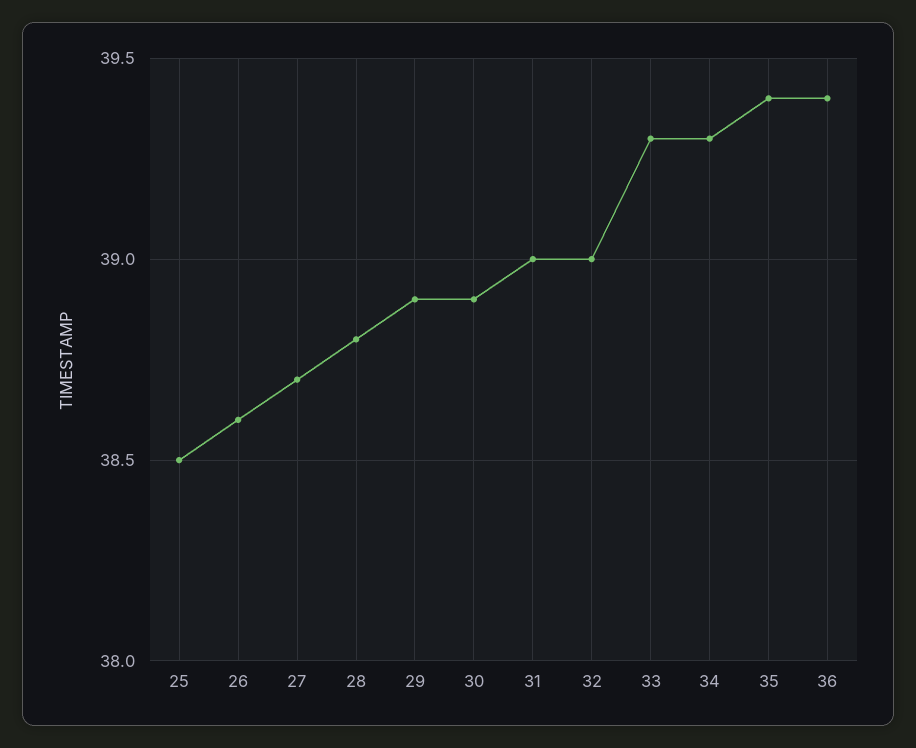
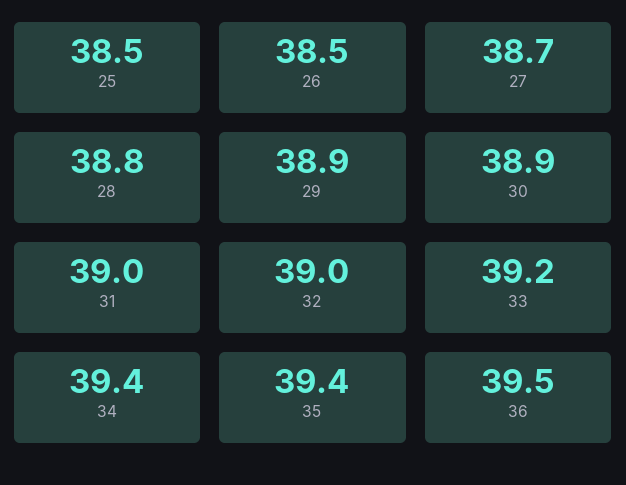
26: 38.6 -> 38.5
33: 39.3 -> 39.2
34: 39.3 -> 39.4
36: 39.4 -> 39.5

